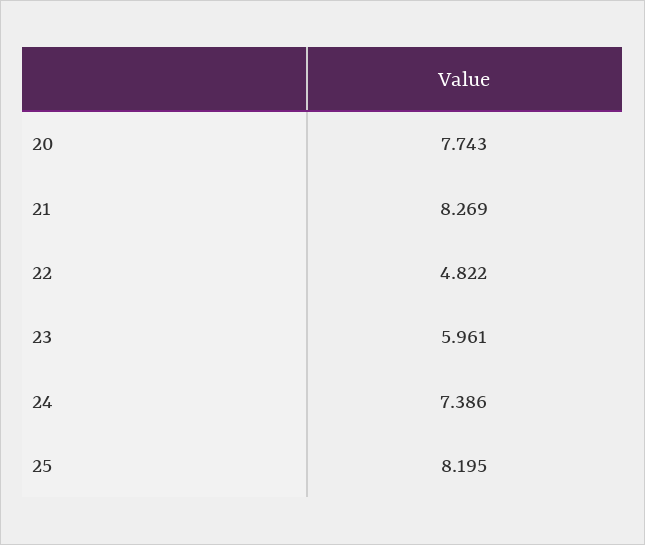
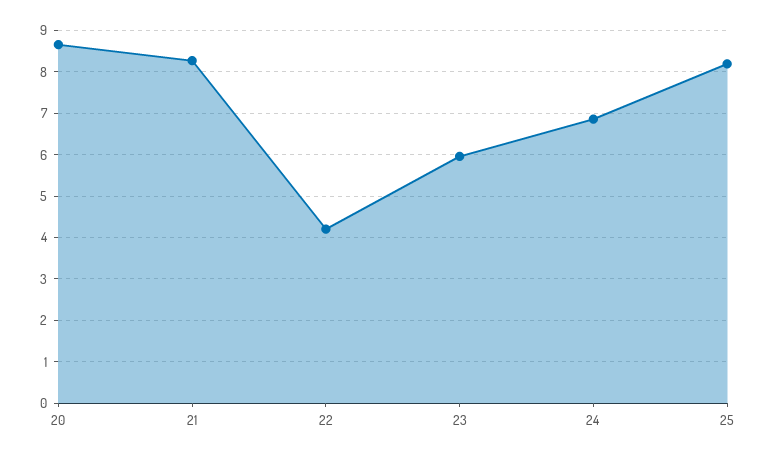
20: 7.743 -> 8.6
22: 4.822 -> 4.2
24: 7.386 -> 6.8

